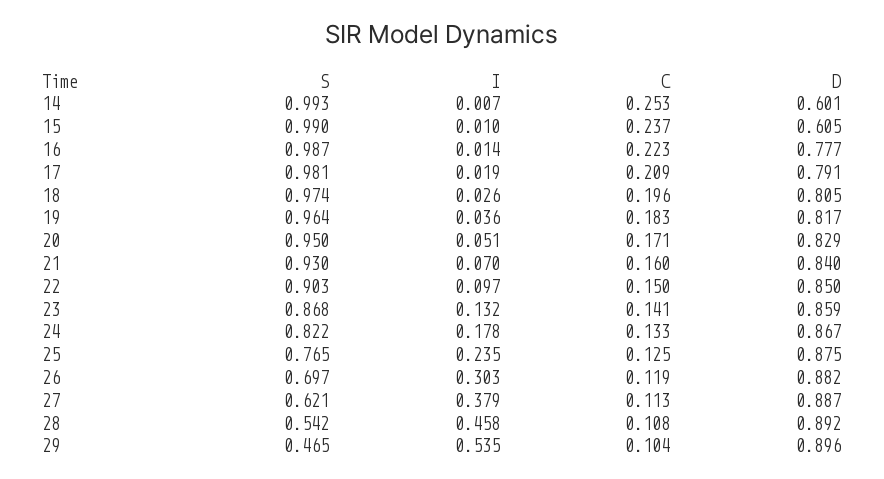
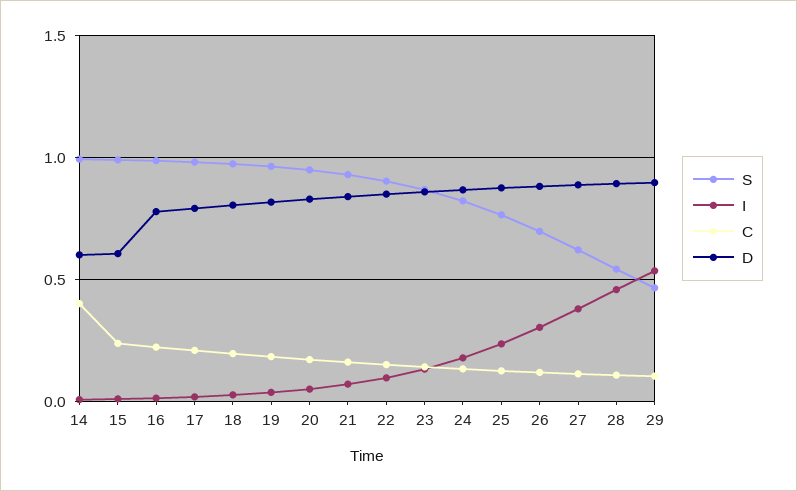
C, 14: 0.253 -> 0.4

